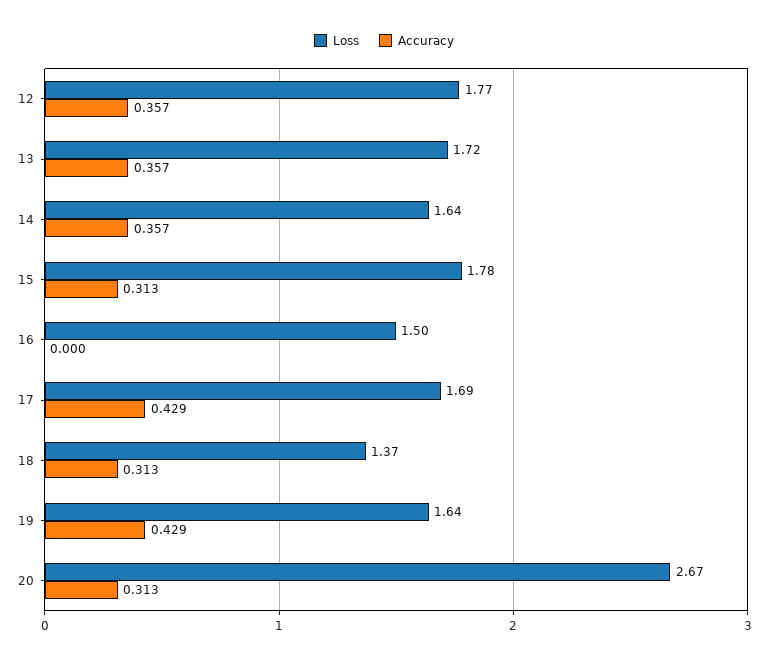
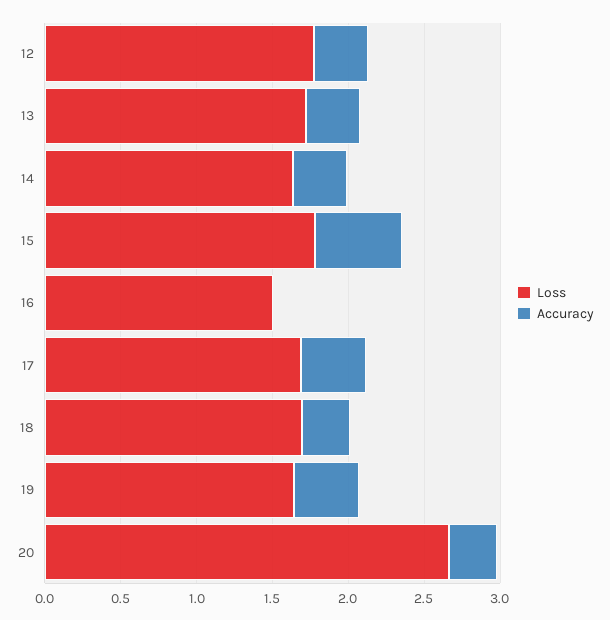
Accuracy, 15: 0.313 -> 0.6
Loss, 18: 1.37 -> 1.7

